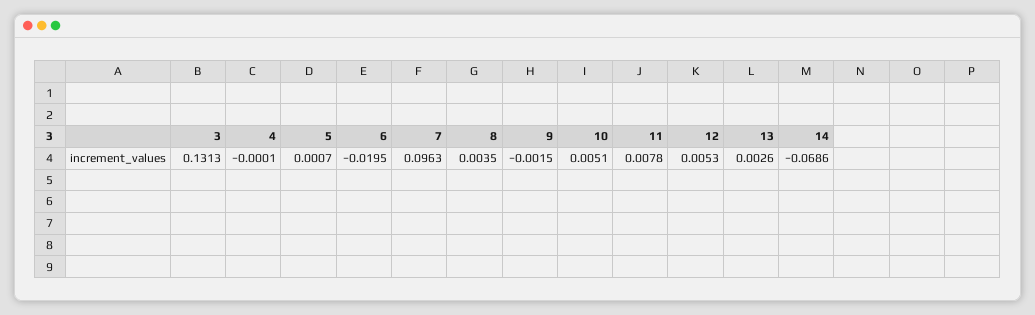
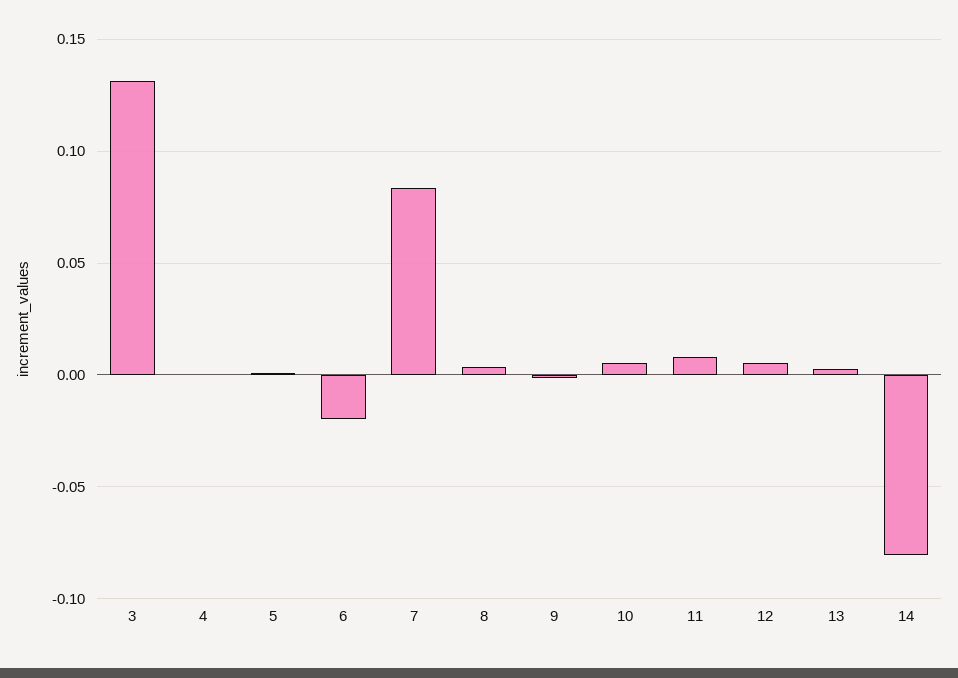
7: 0.0963 -> 0.085
14: -0.0686 -> -0.08

